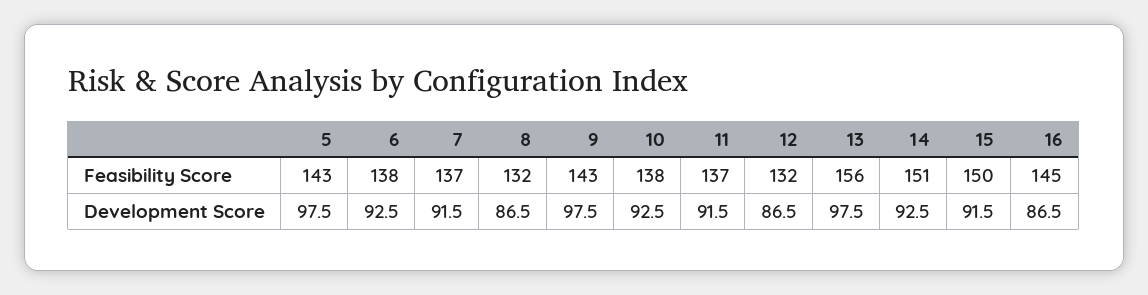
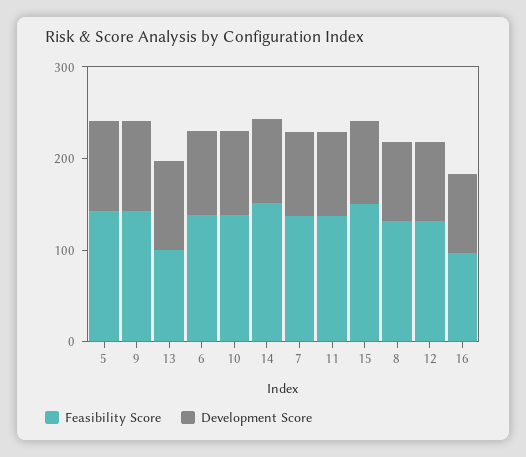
Feasibility Score, 13: 156 -> 100
Feasibility Score, 16: 145 -> 100

